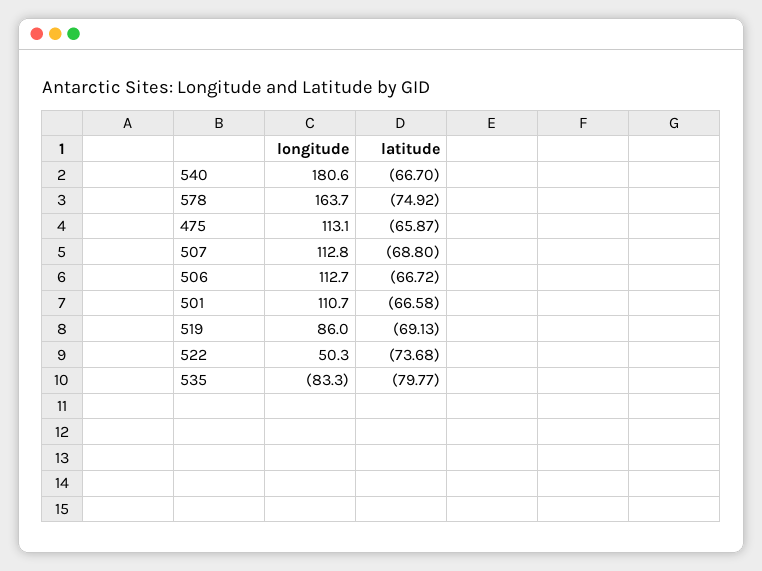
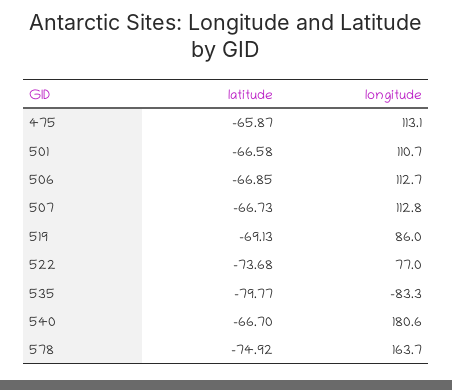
latitude, 507: -68.8 -> -66.73
latitude, 506: -66.72 -> -66.85
longitude, 522: 50.3 -> 77

